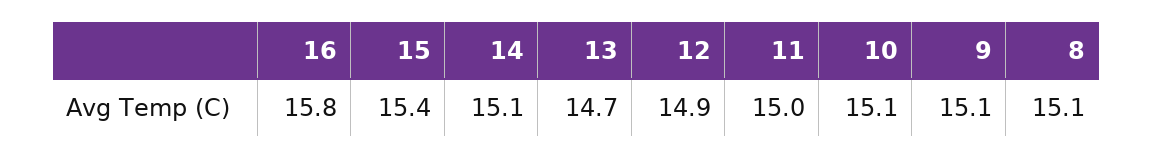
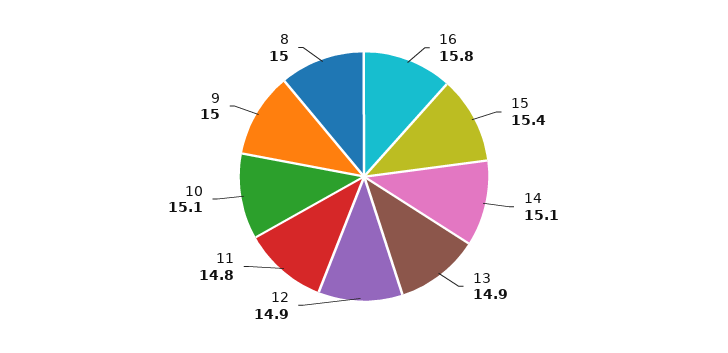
13: 14.7 -> 14.9
11: 15 -> 14.8
9: 15.1 -> 15
8: 15.1 -> 15

